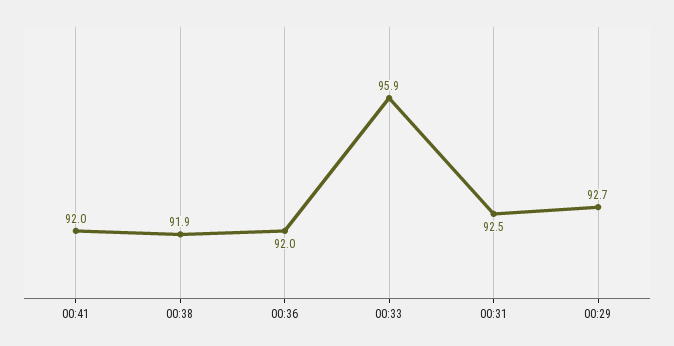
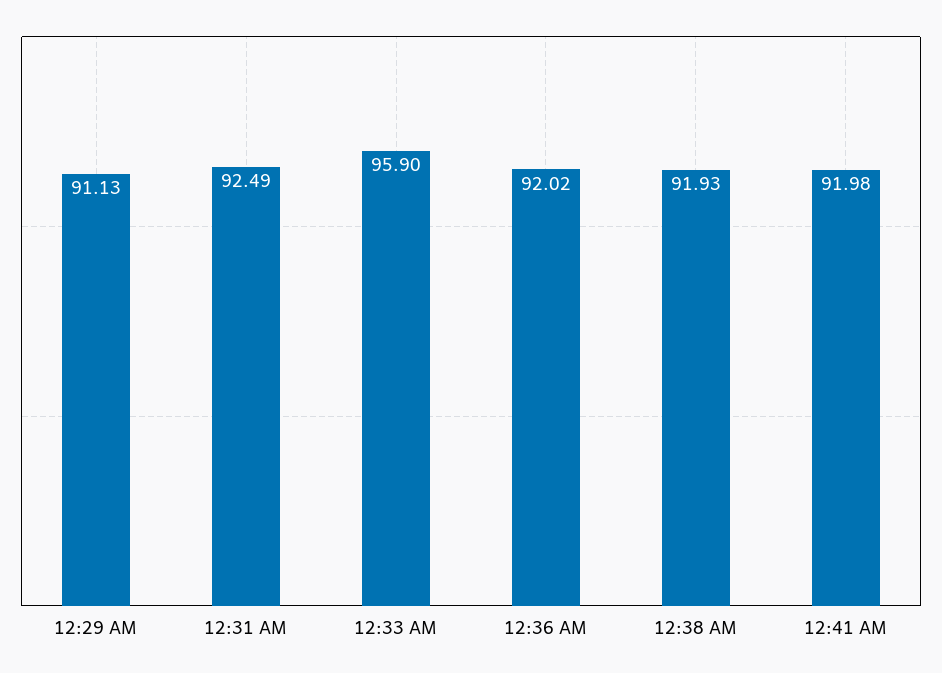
00:29: 92.7 -> 91.13

